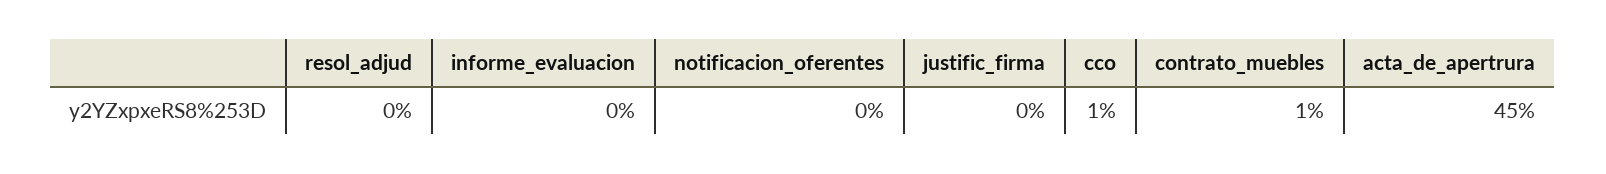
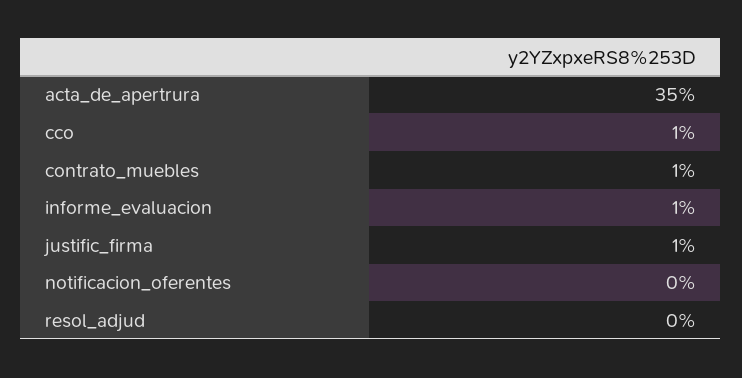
informe_evaluacion: 0 -> 1
justific_firma: 0 -> 1
acta_de_apertrura: 45 -> 35

